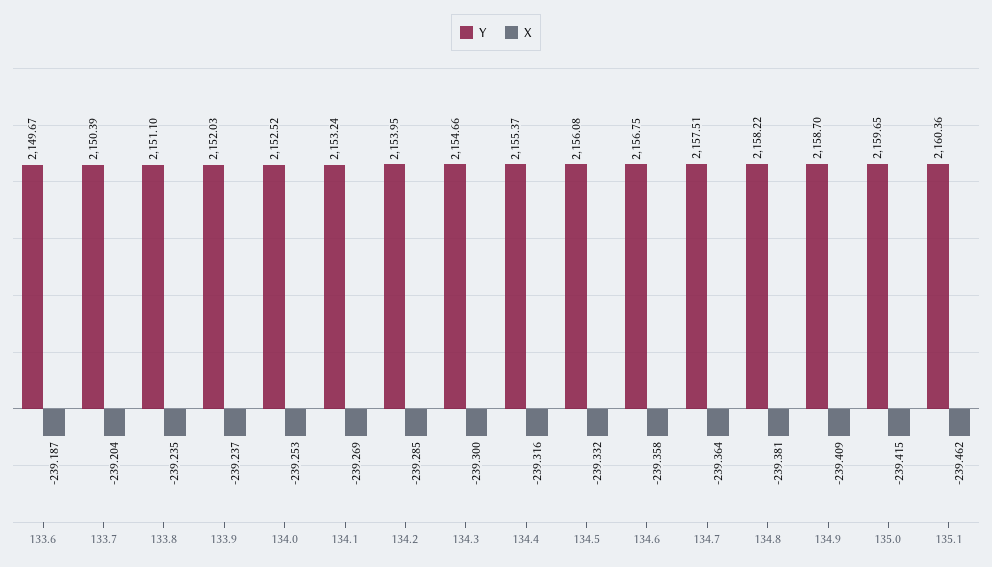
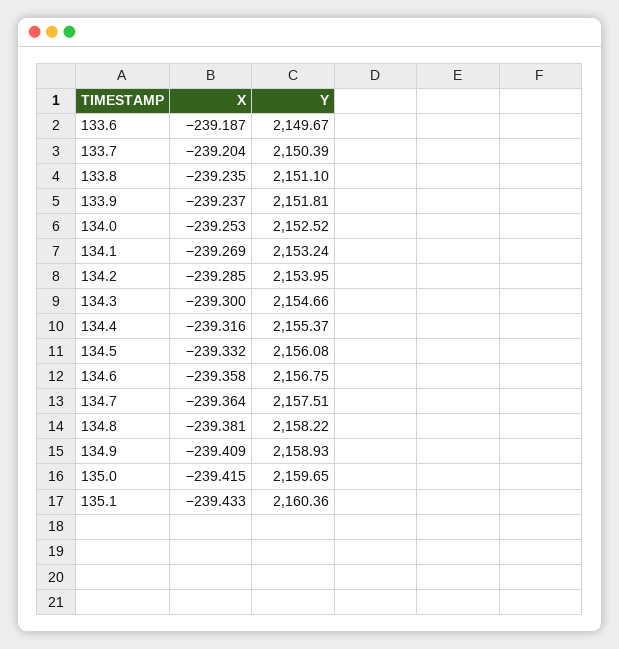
Y, 133.9: 2152.03 -> 2151.81
Y, 134.9: 2158.7 -> 2158.93
X, 135.1: -239.462 -> -239.433

